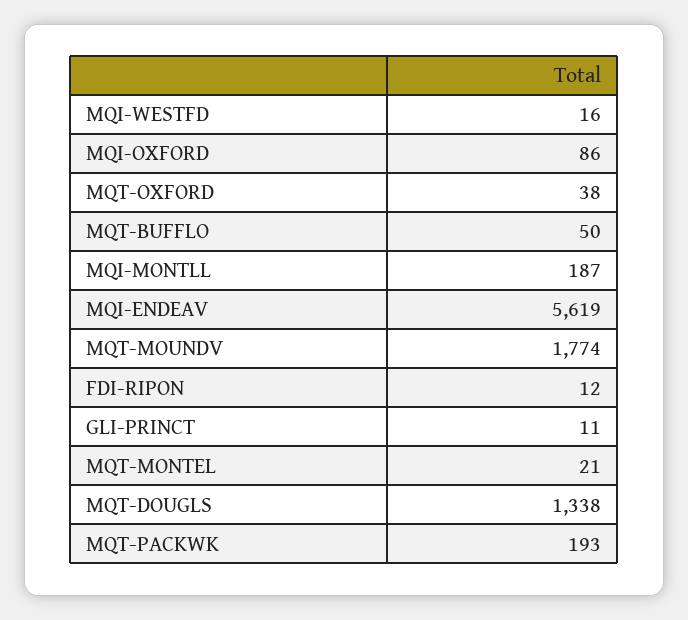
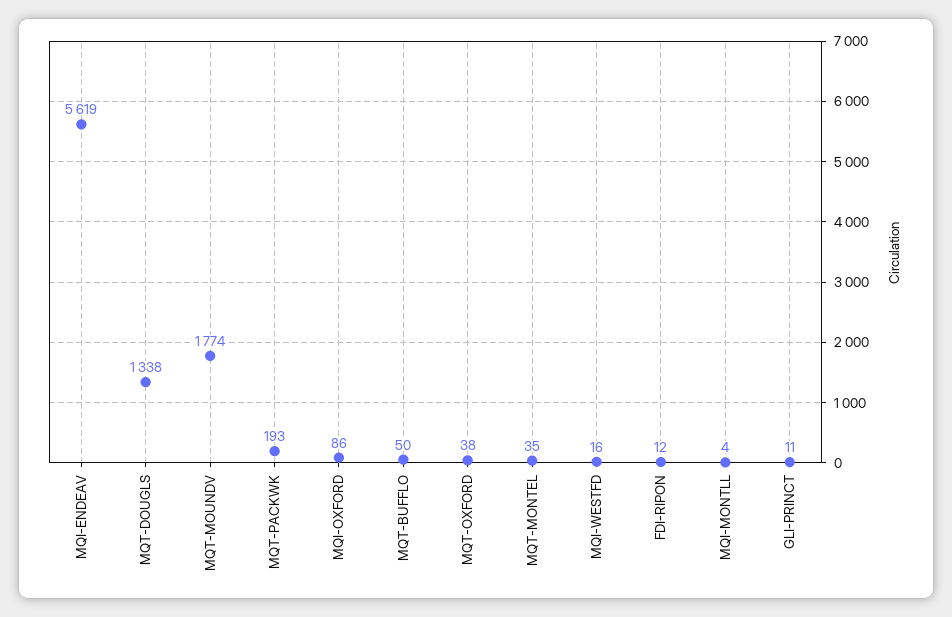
MQI-MONTLL: 187 -> 4
MQT-MONTEL: 21 -> 35

